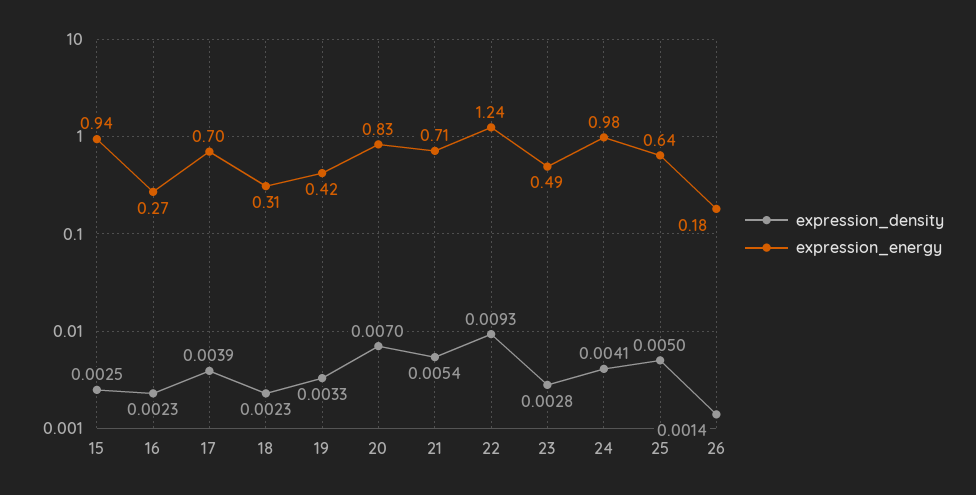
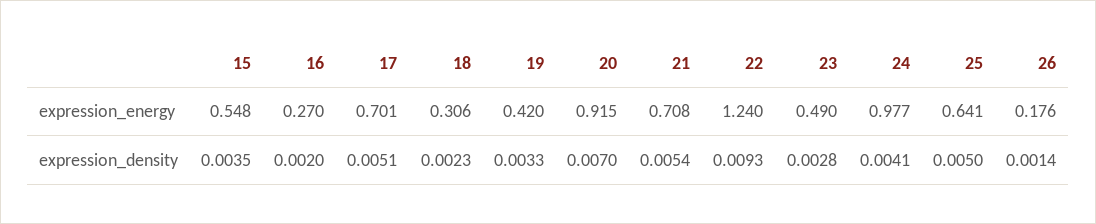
expression_density, 15: 0.0025 -> 0.0035
expression_energy, 15: 0.94 -> 0.548
expression_density, 16: 0.0023 -> 0.002
expression_density, 17: 0.0039 -> 0.0051
expression_energy, 20: 0.83 -> 0.915

